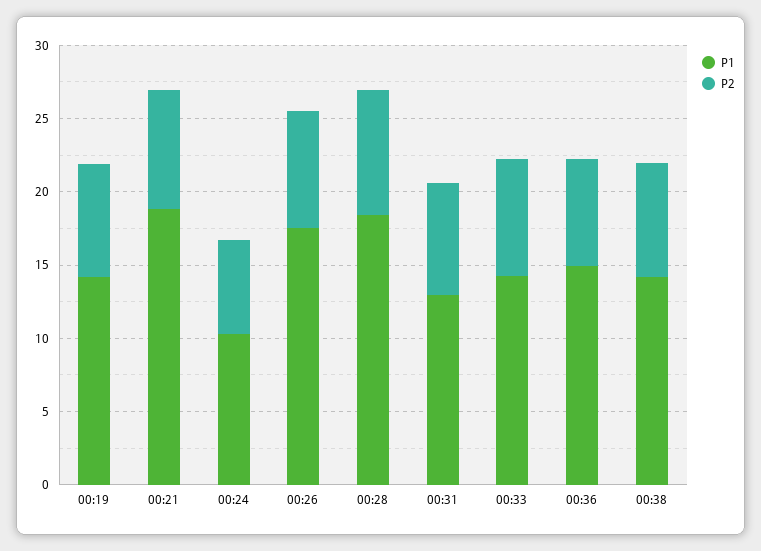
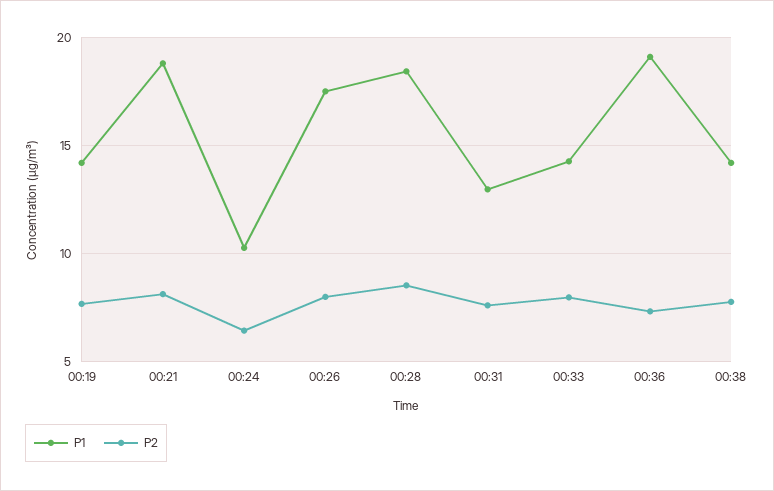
P1, 00:36: 15 -> 19

